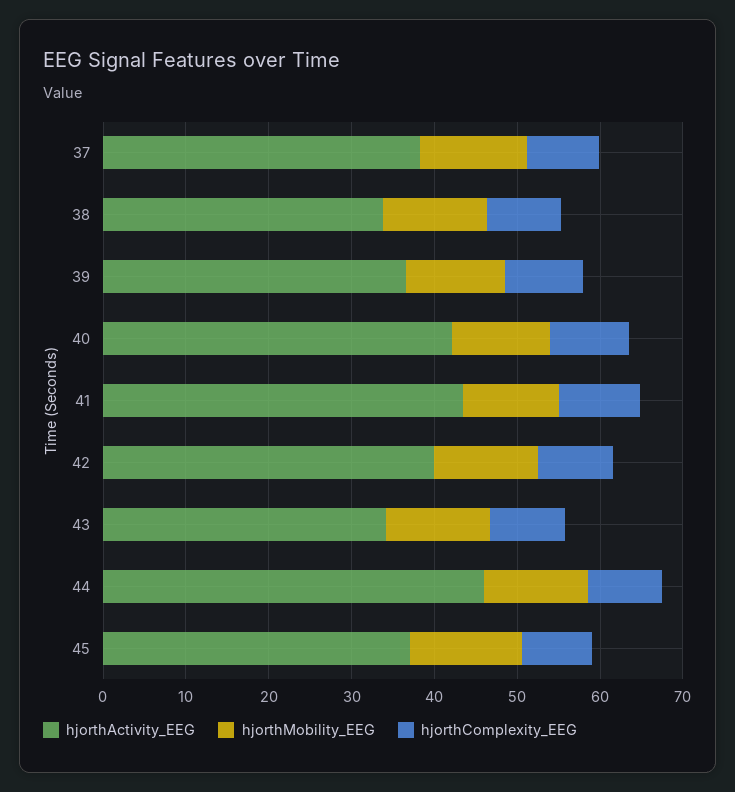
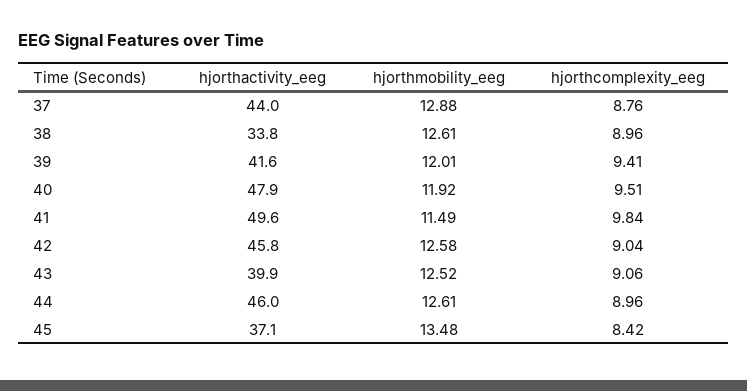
hjorthActivity_EEG, 37: 38 -> 44
hjorthActivity_EEG, 39: 36 -> 41.6
hjorthActivity_EEG, 40: 42 -> 47.9
hjorthActivity_EEG, 41: 44 -> 49.6
hjorthActivity_EEG, 42: 40 -> 45.8
hjorthActivity_EEG, 43: 34 -> 39.9

